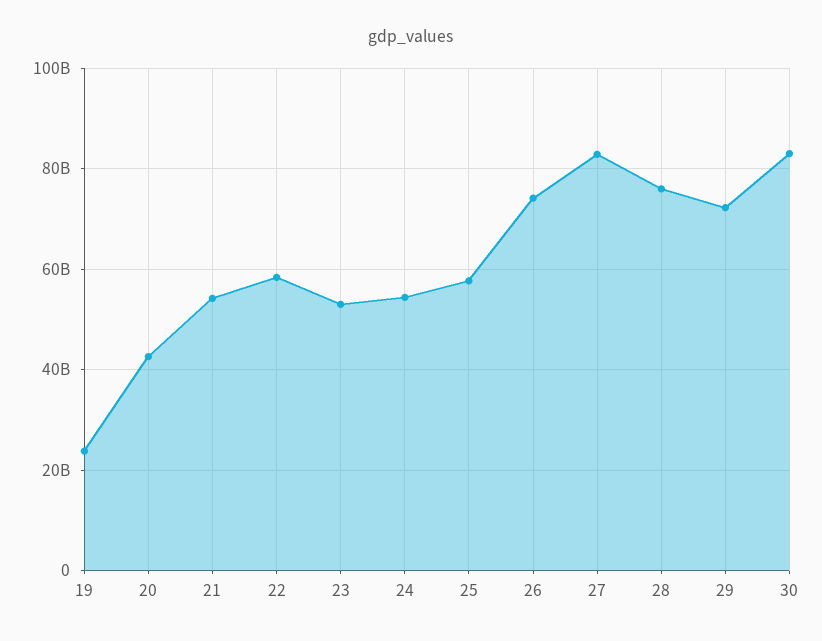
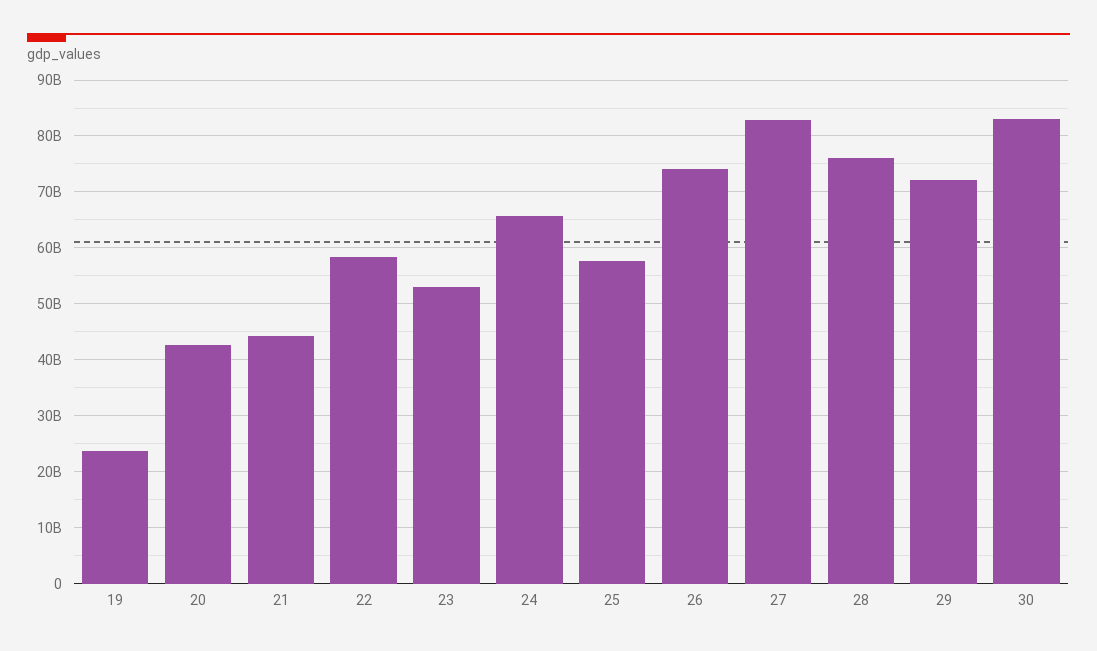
21: 54000000000 -> 44000000000
24: 54000000000 -> 66000000000

